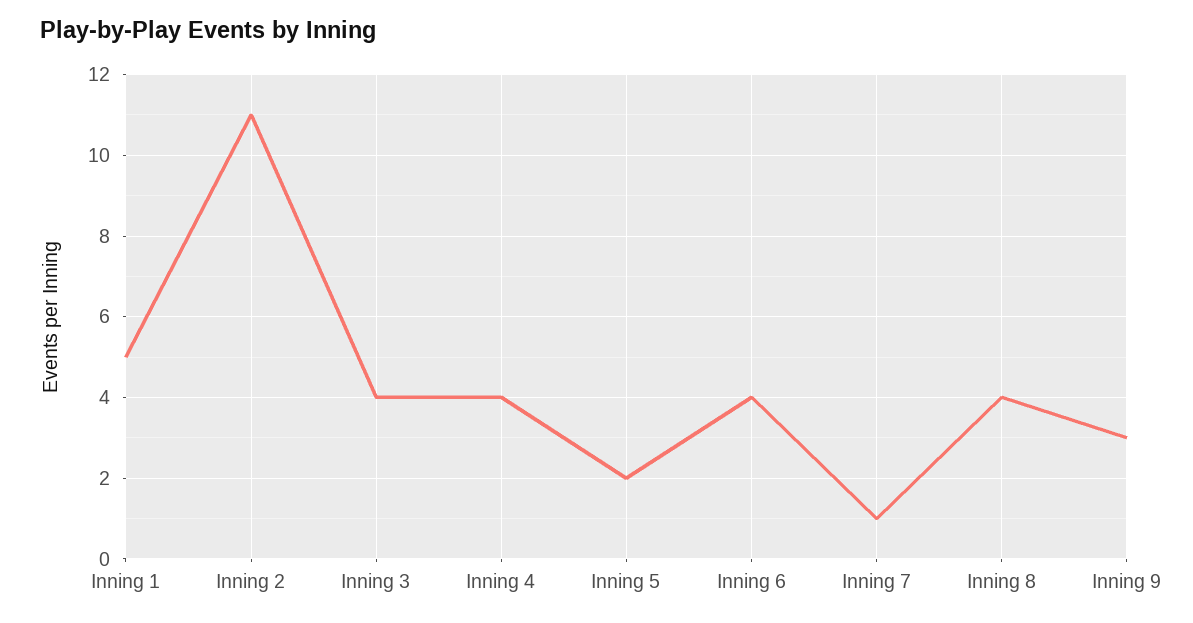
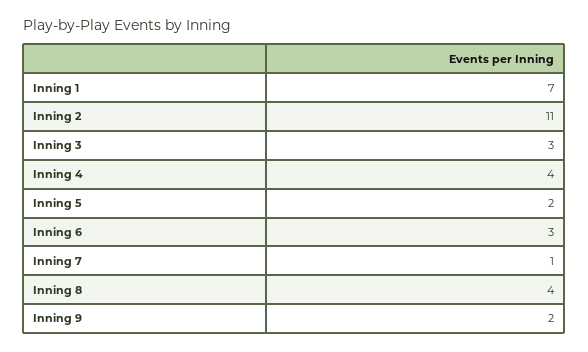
Inning 1: 5 -> 7
Inning 3: 4 -> 3
Inning 6: 4 -> 3
Inning 9: 3 -> 2

